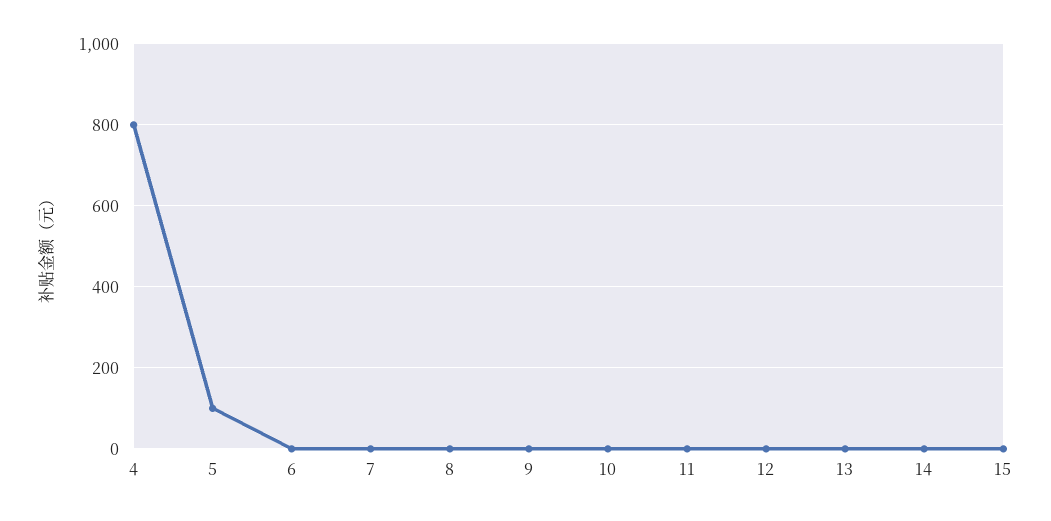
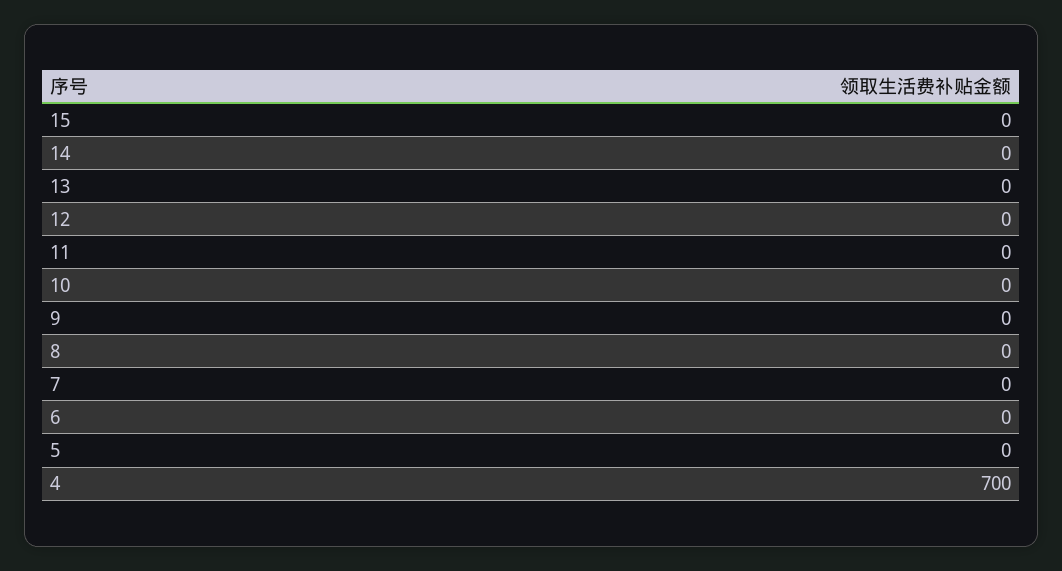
4: 800 -> 700
5: 100 -> 0

